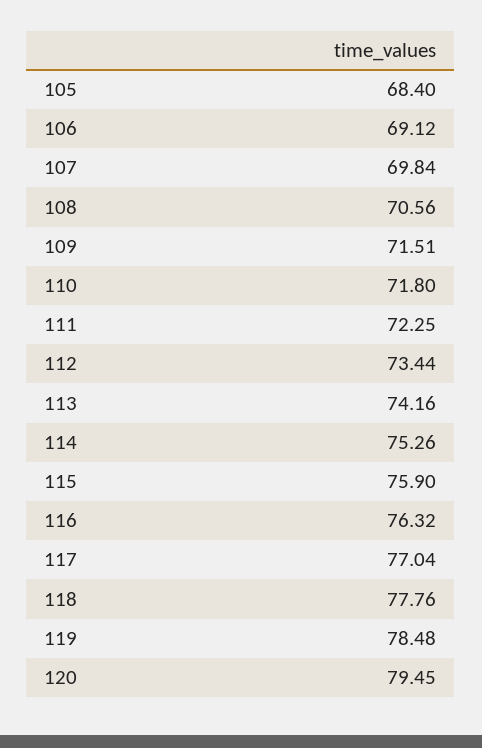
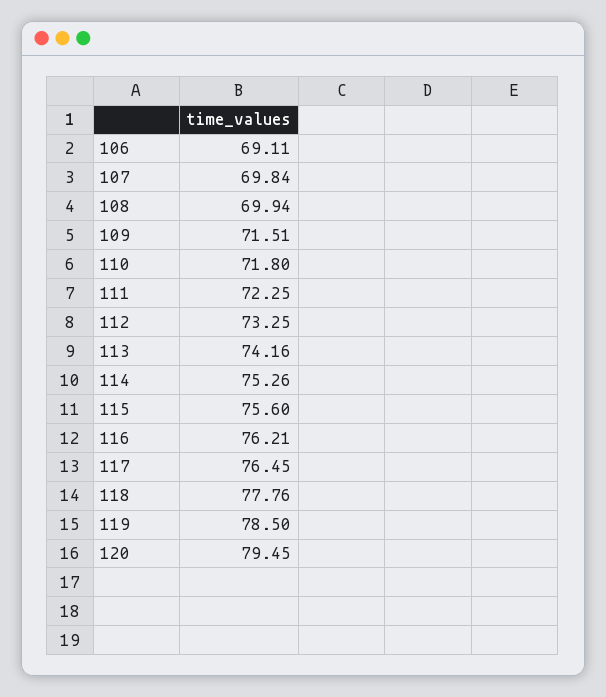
105: 68.4 -> none
106: 69.12 -> 69.11
108: 70.56 -> 69.94
112: 73.44 -> 73.25
115: 75.9 -> 75.6
116: 76.32 -> 76.21
117: 77.04 -> 76.45
119: 78.48 -> 78.5

